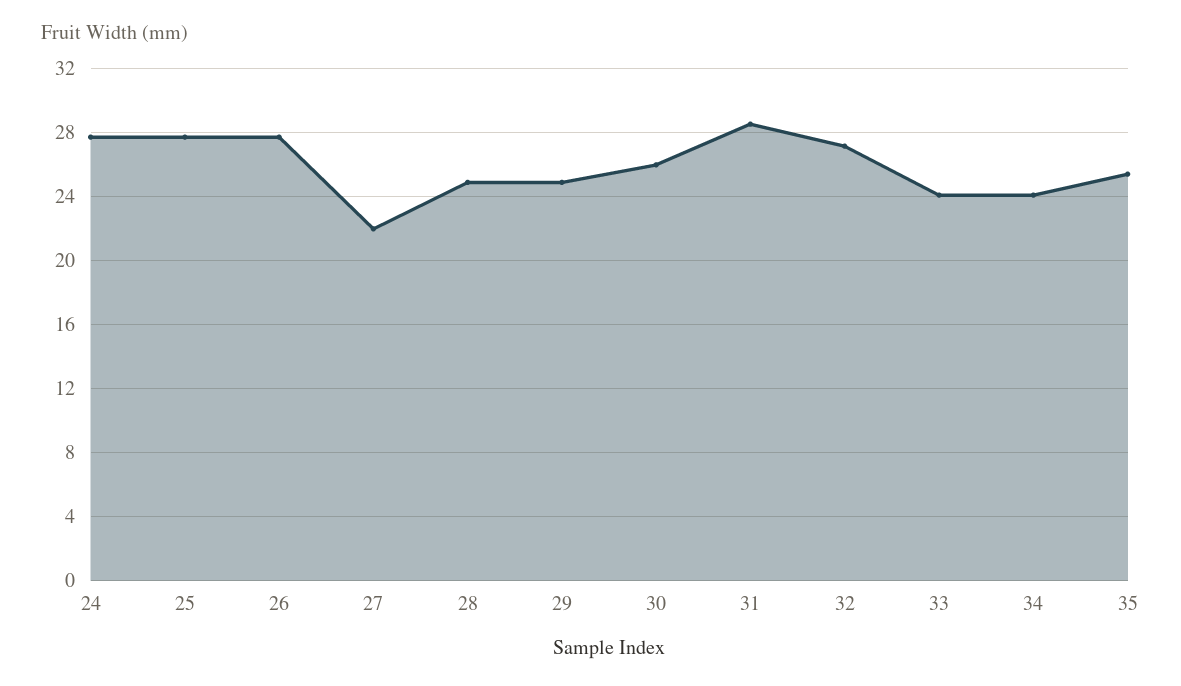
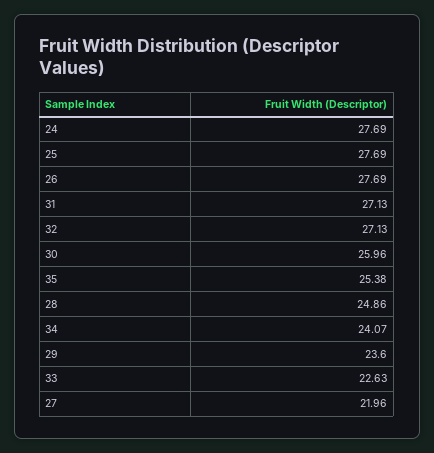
29: 25 -> 23.6
31: 28.5 -> 27.13
33: 24 -> 22.63

